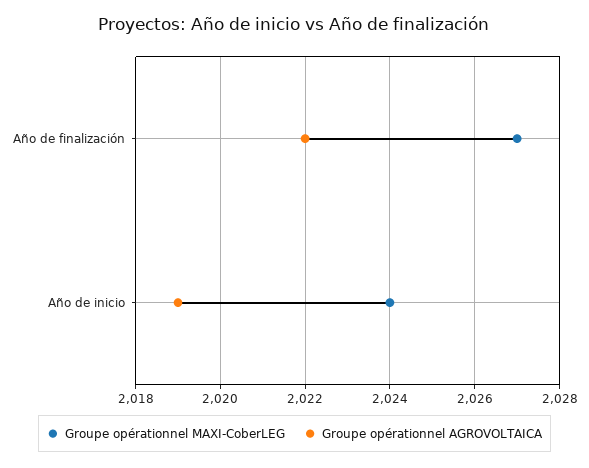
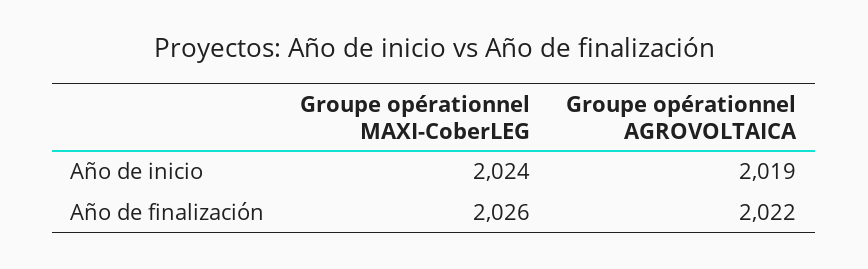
Groupe opérationnel MAXI-CoberLEG, Año de finalización: 2027 -> 2026

